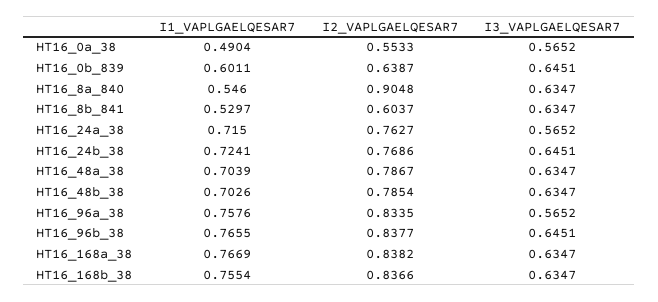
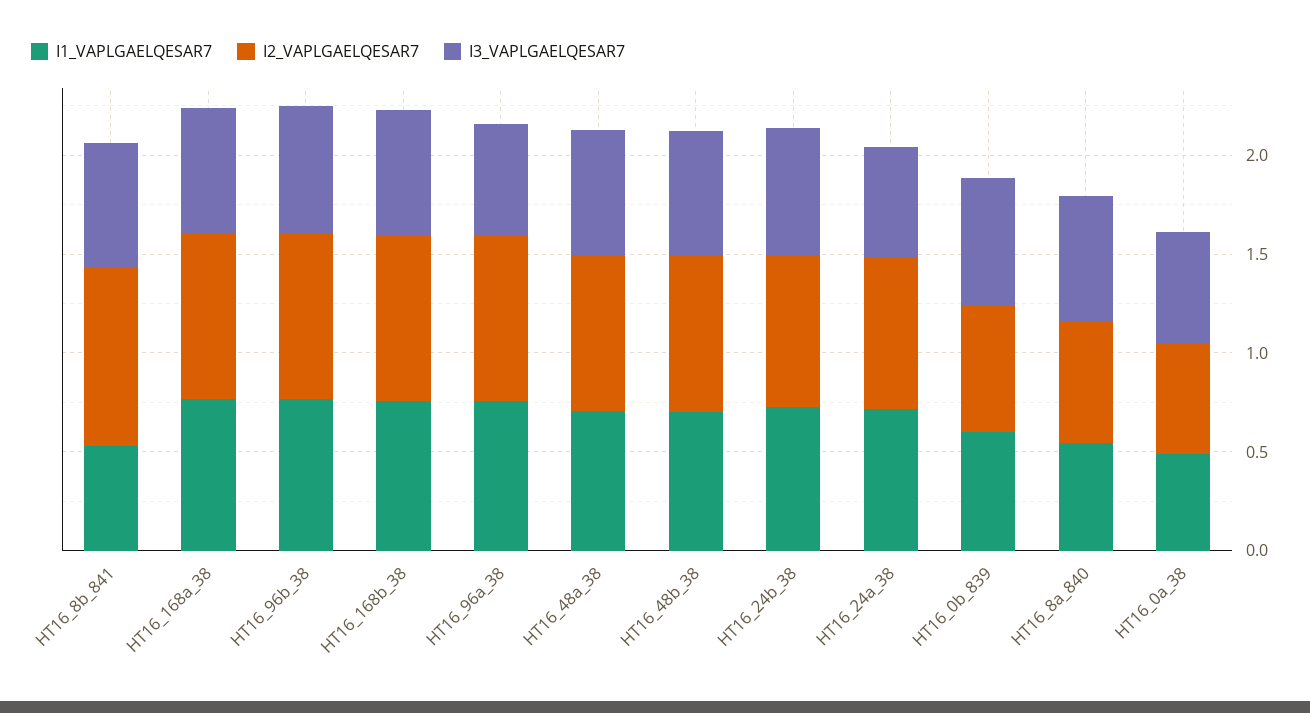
I2_VAPLGAELQESAR7, HT16_8a_840: 0.9048 -> 0.6
I2_VAPLGAELQESAR7, HT16_8b_841: 0.6037 -> 0.9

